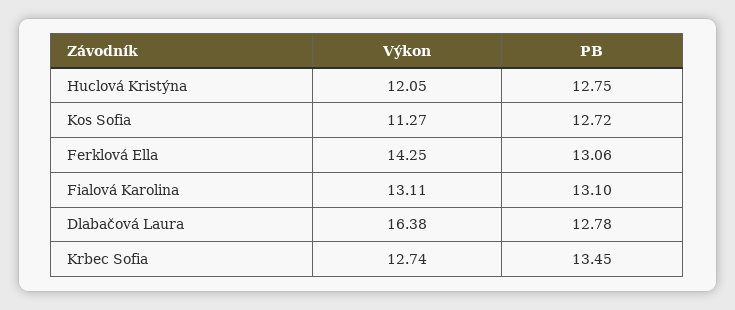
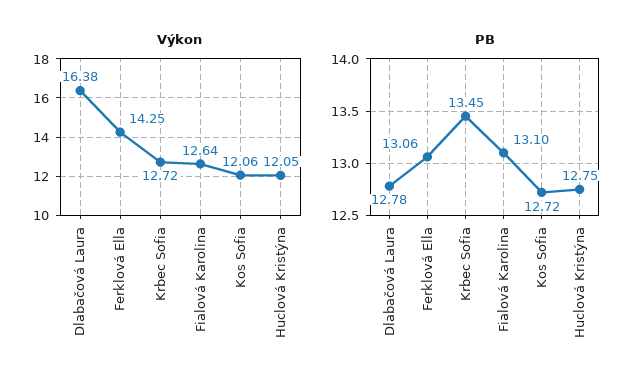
Výkon, Kos Sofia: 11.27 -> 12.06
Výkon, Fialová Karolina: 13.11 -> 12.64
Výkon, Krbec Sofia: 12.74 -> 12.72

